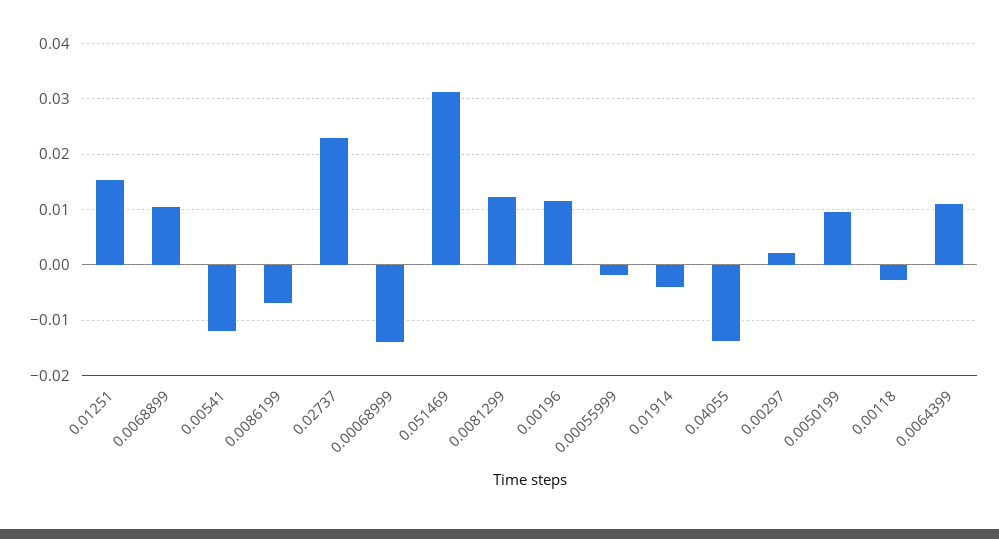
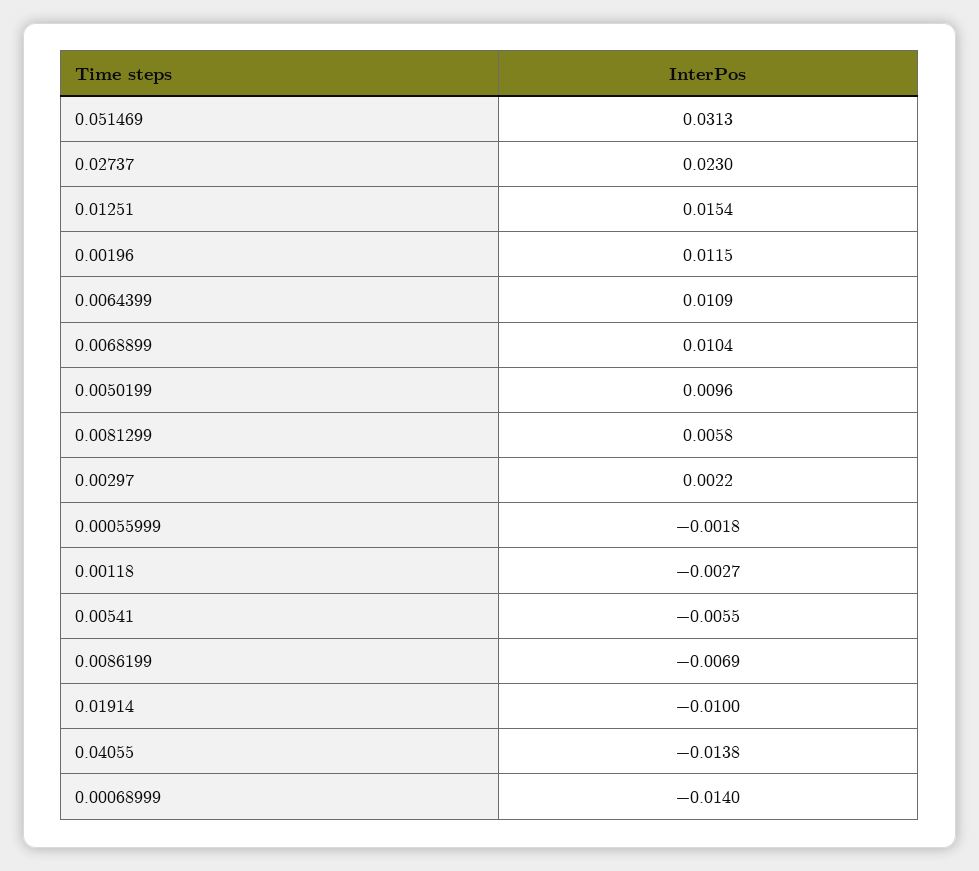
0.00541: -0.012 -> -0.0055
0.0081299: 0.012 -> 0.0058
0.01914: -0.004 -> -0.01

